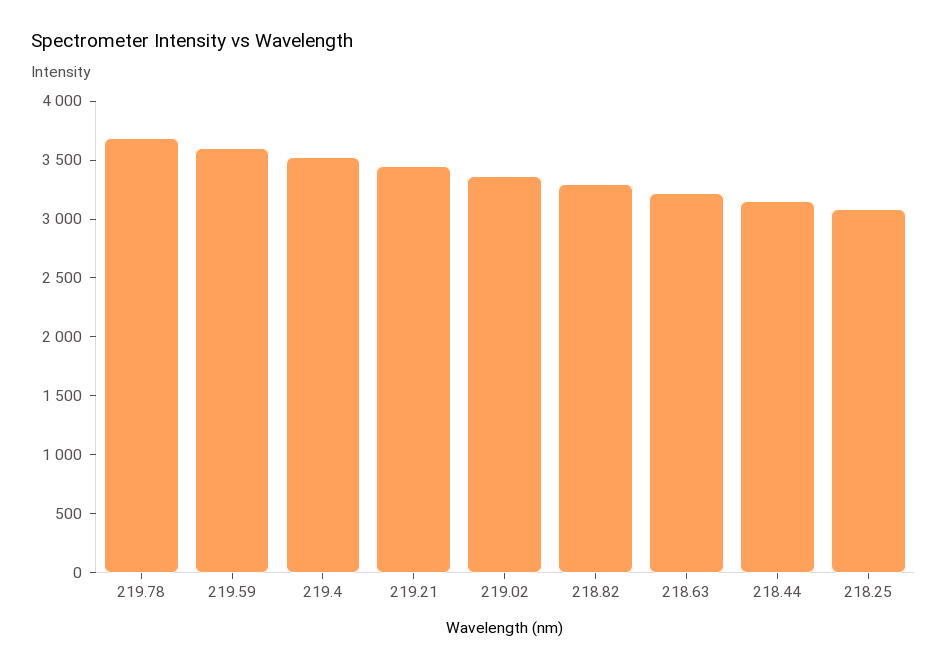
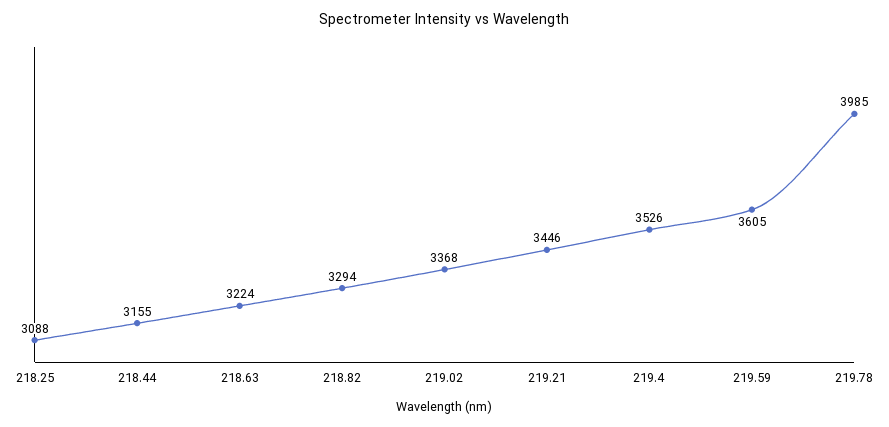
219.78: 3700 -> 3985

